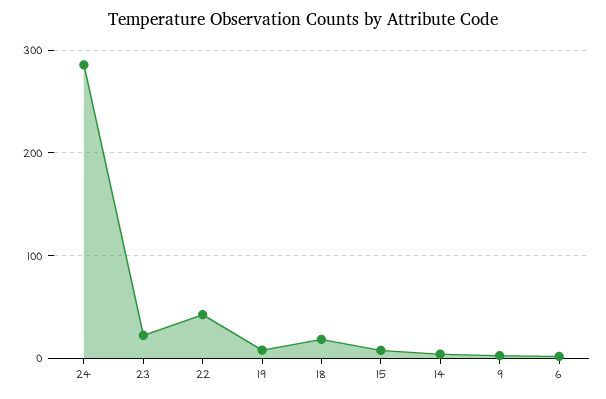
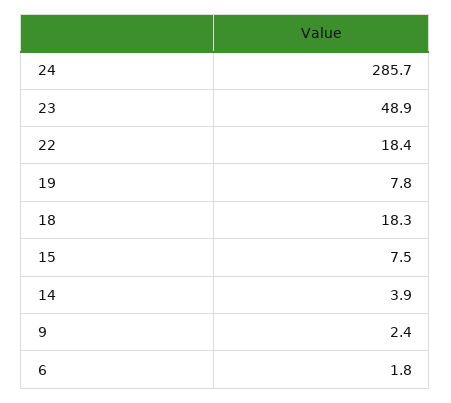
23: 20 -> 48.9
22: 40 -> 18.4

